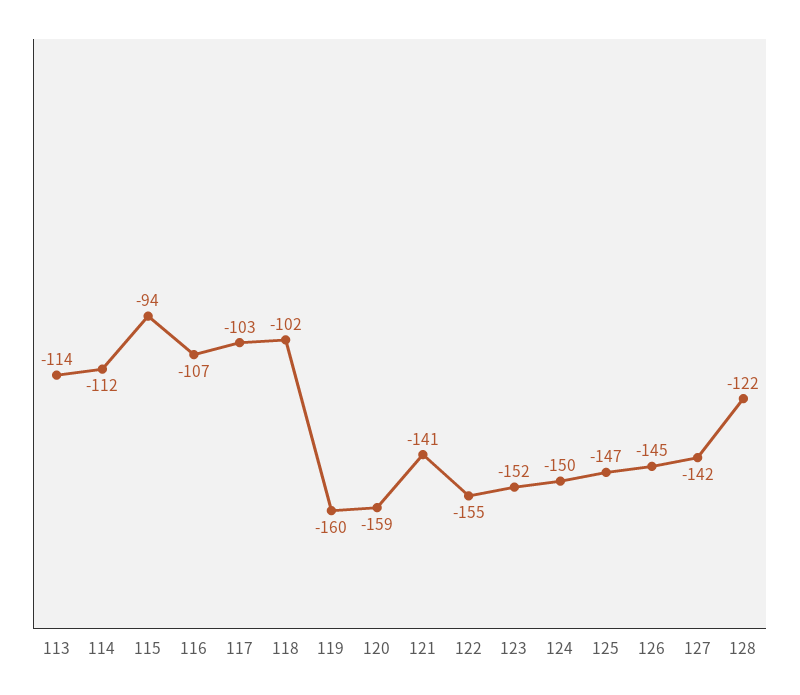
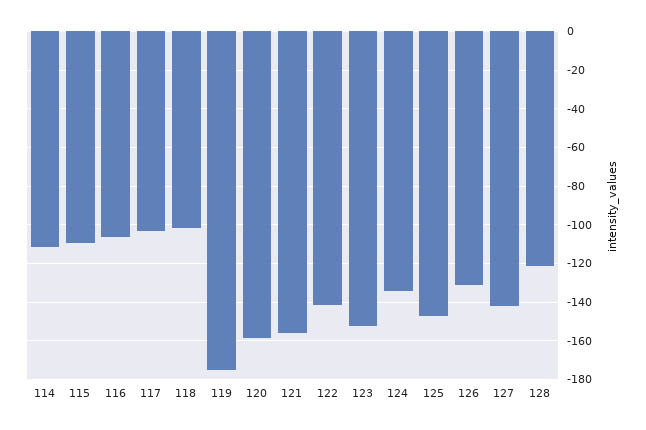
113: -114 -> none
115: -94 -> -110
119: -160 -> -175
121: -141 -> -155
122: -155 -> -140
124: -150 -> -135
126: -145 -> -130

